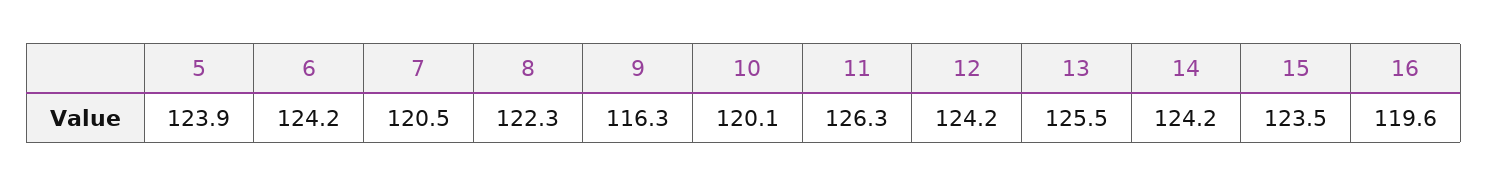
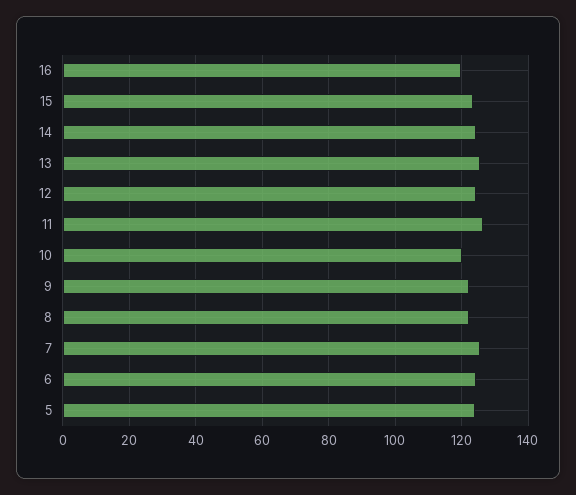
7: 120.5 -> 126
9: 116.3 -> 122

